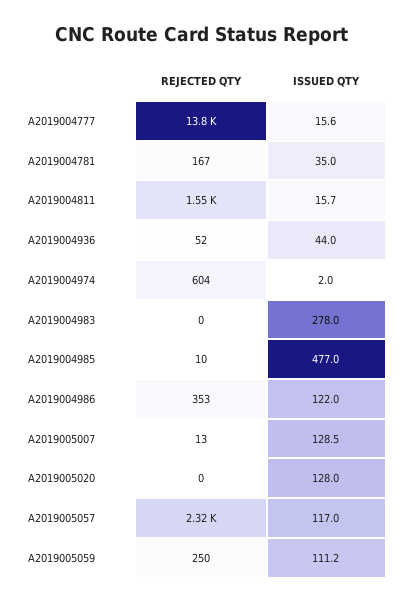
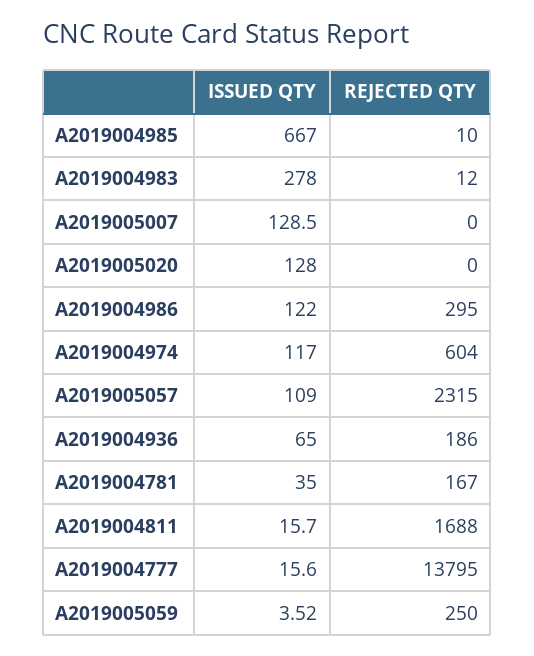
REJECTED QTY, A2019004811: 1550 -> 1688
REJECTED QTY, A2019004936: 52 -> 186
ISSUED QTY, A2019004936: 44 -> 65
ISSUED QTY, A2019004974: 2 -> 117
REJECTED QTY, A2019004983: 0 -> 12
ISSUED QTY, A2019004985: 477 -> 667
REJECTED QTY, A2019004986: 353 -> 295
REJECTED QTY, A2019005007: 13 -> 0
ISSUED QTY, A2019005057: 117 -> 109
ISSUED QTY, A2019005059: 111.2 -> 3.52

